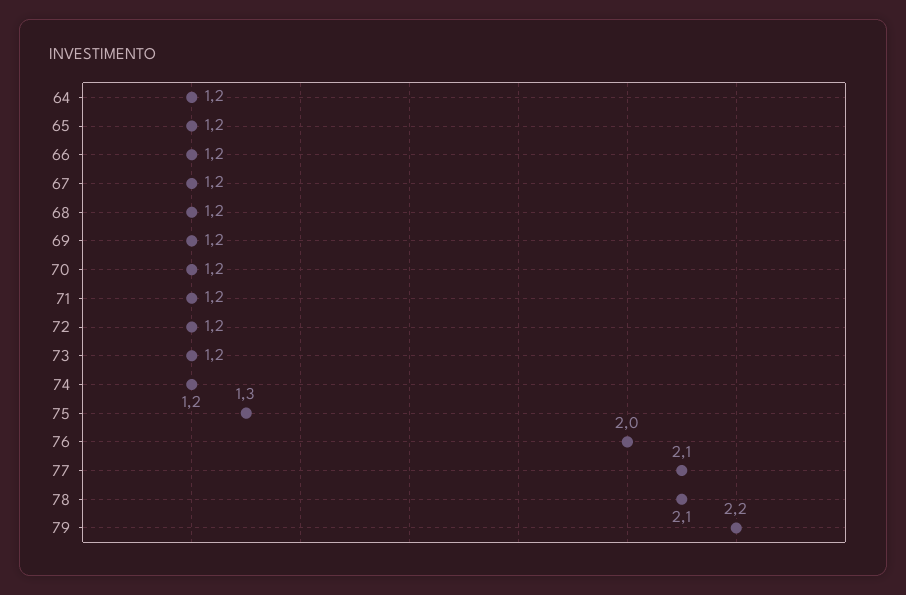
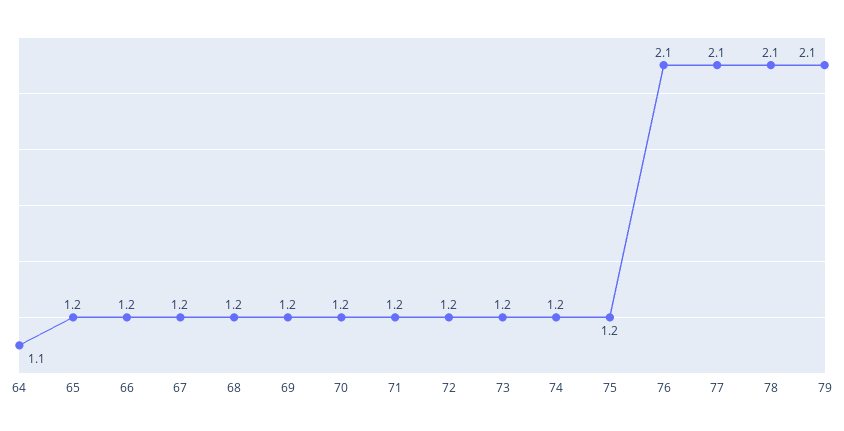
64: 1.2 -> 1.1
75: 1.3 -> 1.2
76: 2 -> 2.1
79: 2.2 -> 2.1

